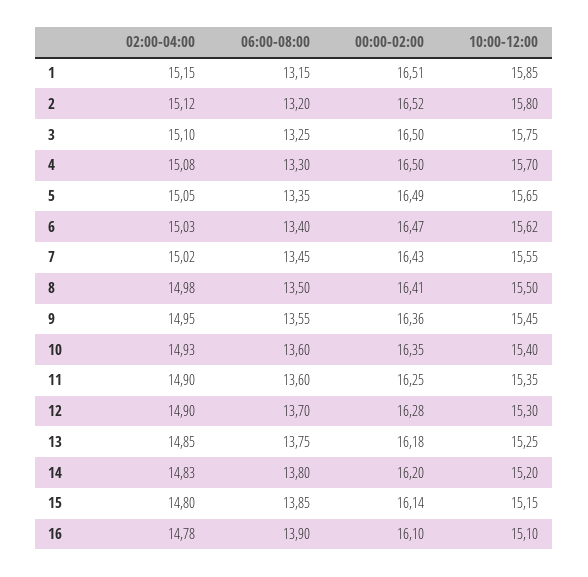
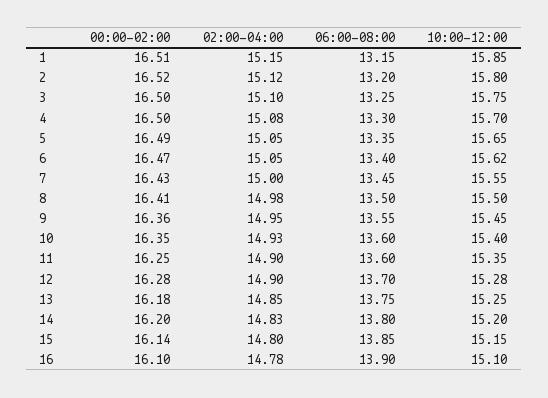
02:00-04:00, 6: 15.03 -> 15.05
02:00-04:00, 7: 15.02 -> 15
10:00-12:00, 12: 15.3 -> 15.28

